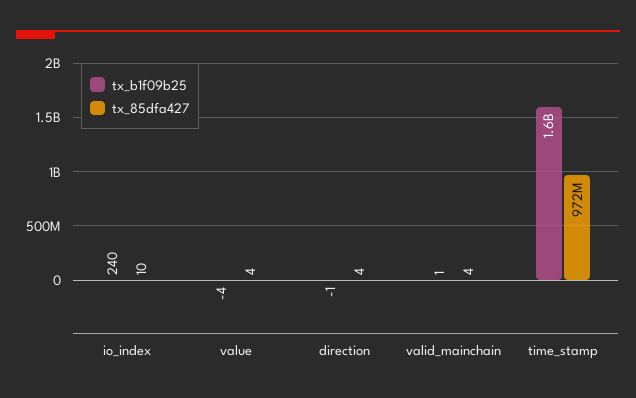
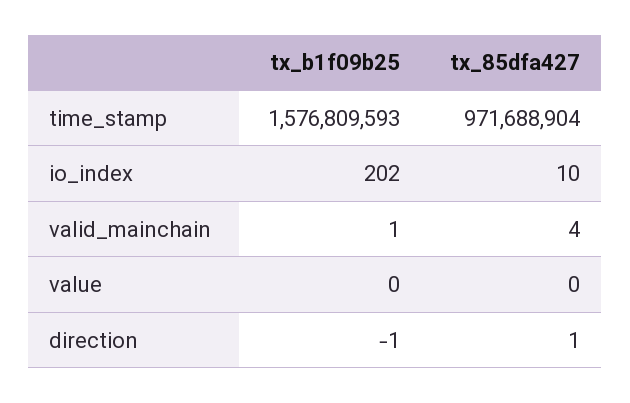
tx_b1f09b25, io_index: 240 -> 202
tx_b1f09b25, value: -4 -> 0
tx_85dfa427, value: 4 -> 0
tx_85dfa427, direction: 4 -> 1

